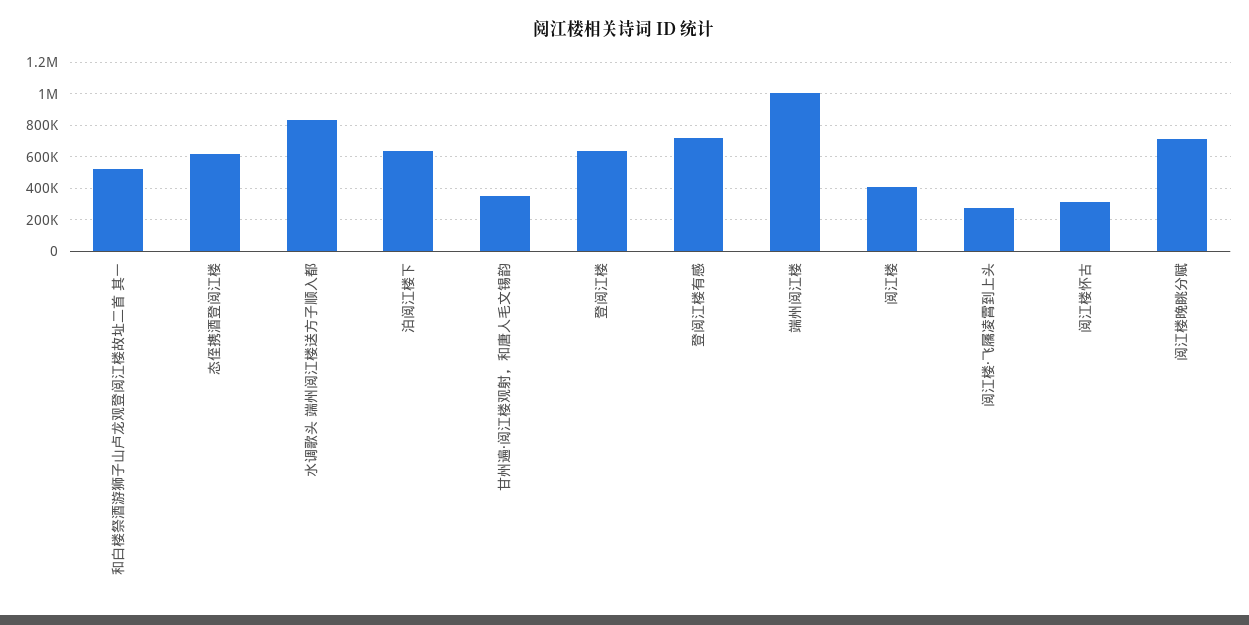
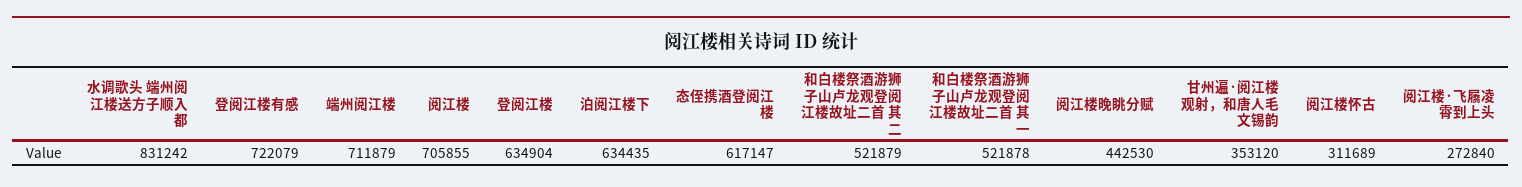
端州阅江楼: 1000000 -> 711879
阅江楼: 400000 -> 705855
阅江楼晚眺分赋: 700000 -> 442530
和白楼祭酒游狮子山卢龙观登阅江楼故址二首 其二: none -> 521879

